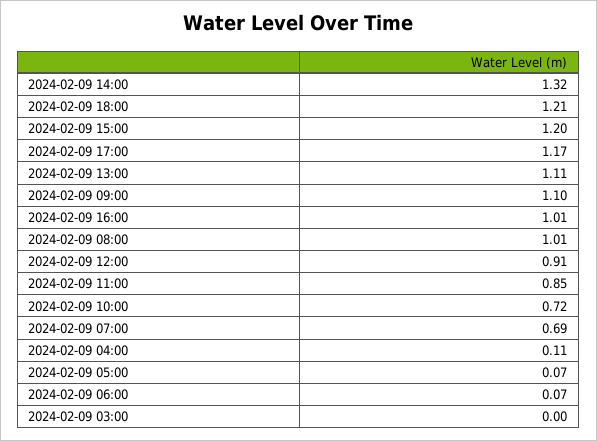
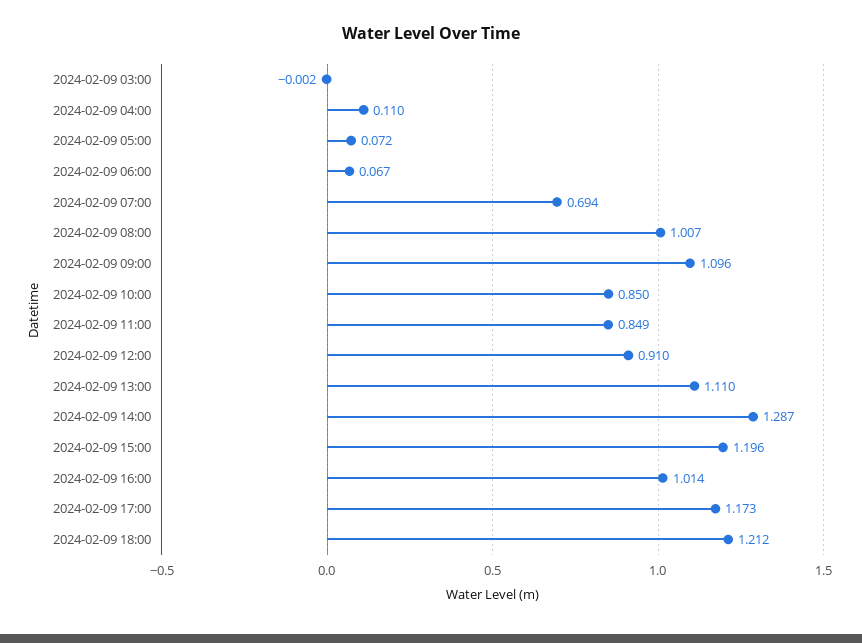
2024-02-09 14:00: 1.32 -> 1.287
2024-02-09 10:00: 0.72 -> 0.85

